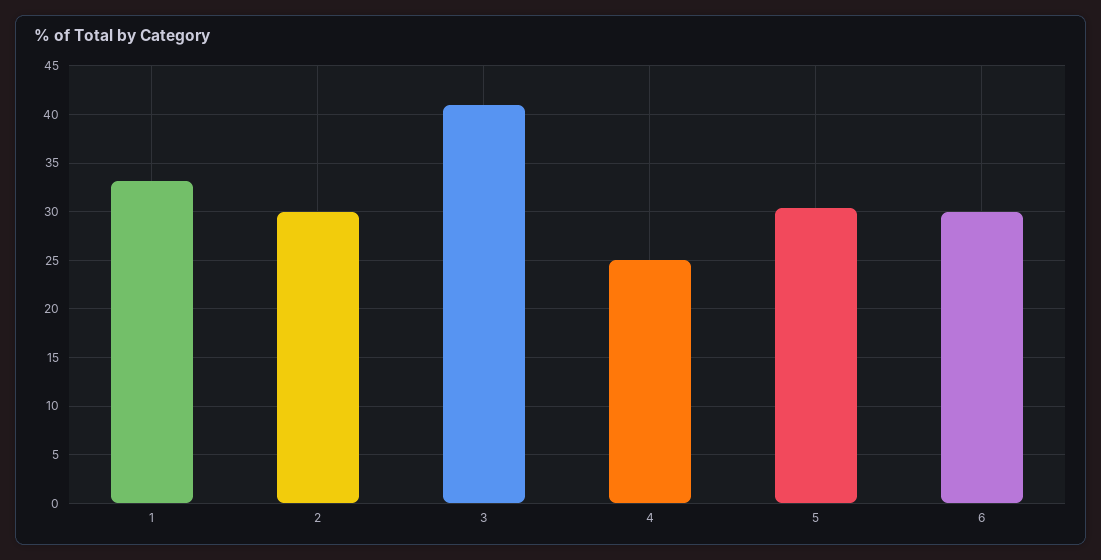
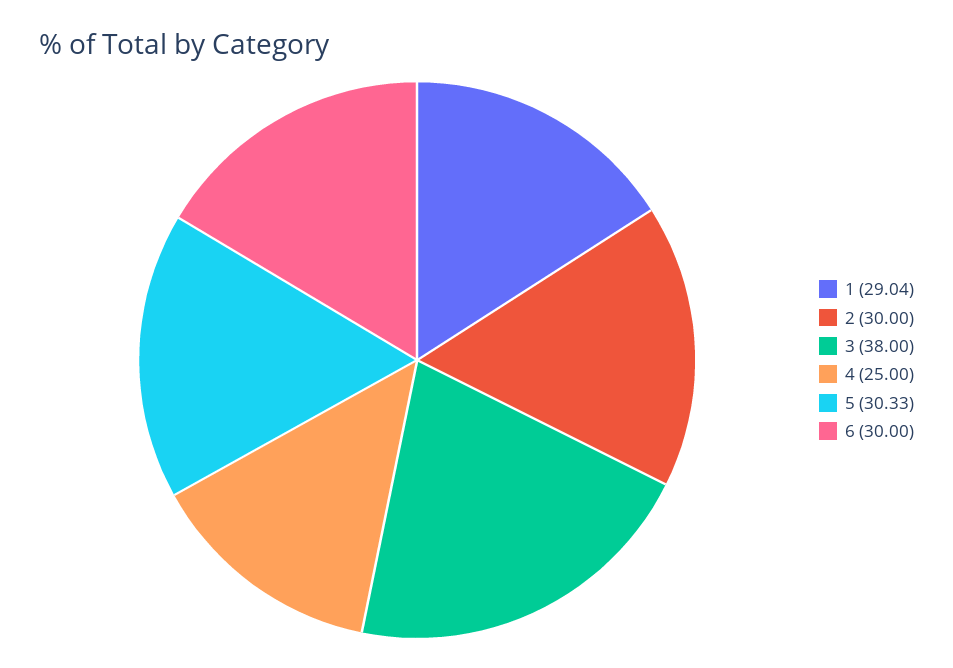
1: 33 -> 29.04
3: 41 -> 38

